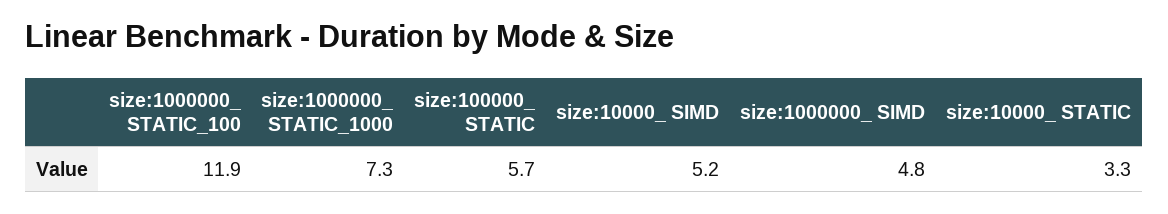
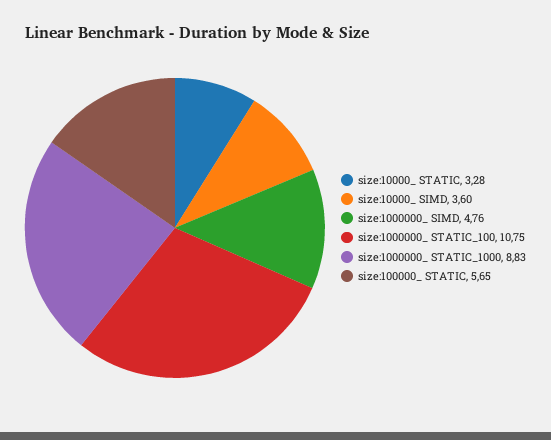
size:1000000_ STATIC_100: 11.9 -> 10.75
size:1000000_ STATIC_1000: 7.3 -> 8.83
size:10000_ SIMD: 5.2 -> 3.6

